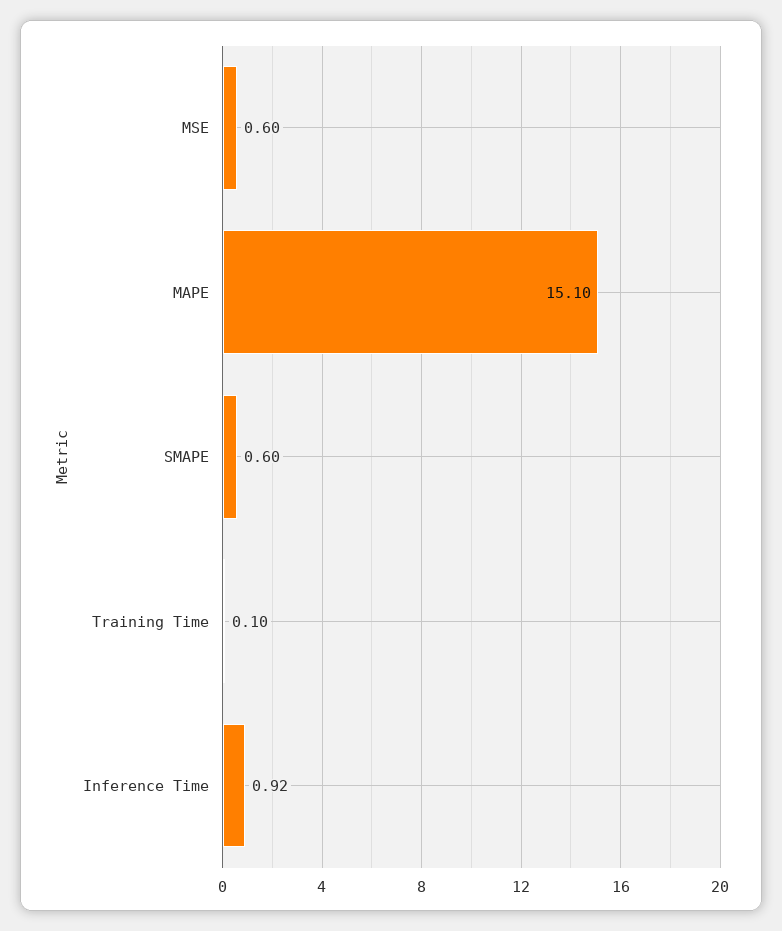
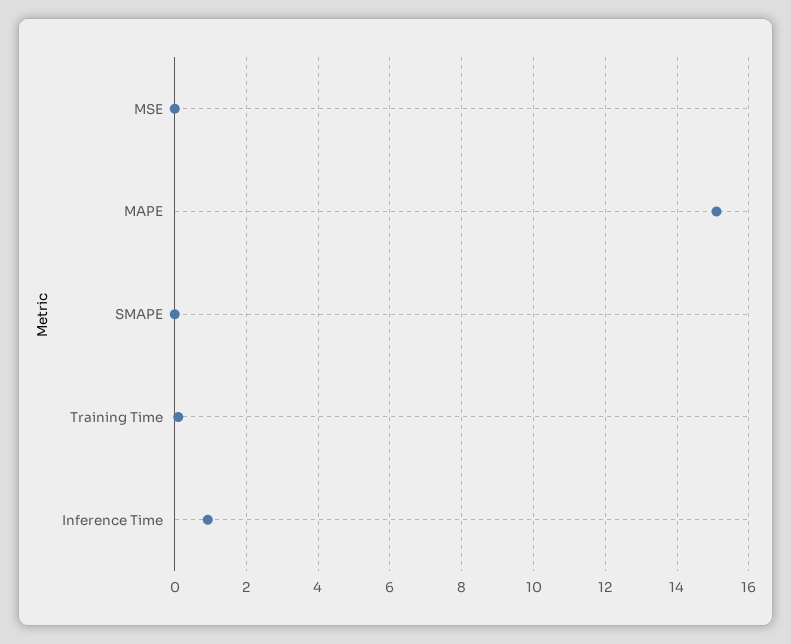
MSE: 0.6 -> 0
SMAPE: 0.6 -> 0

